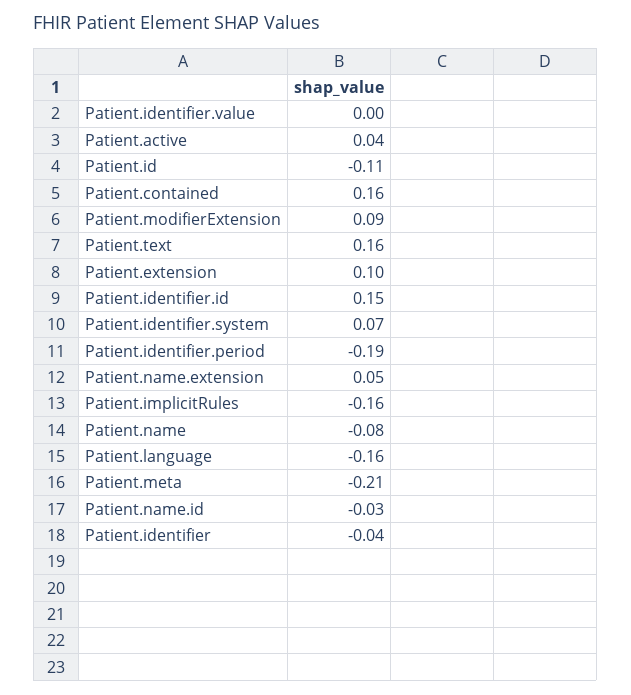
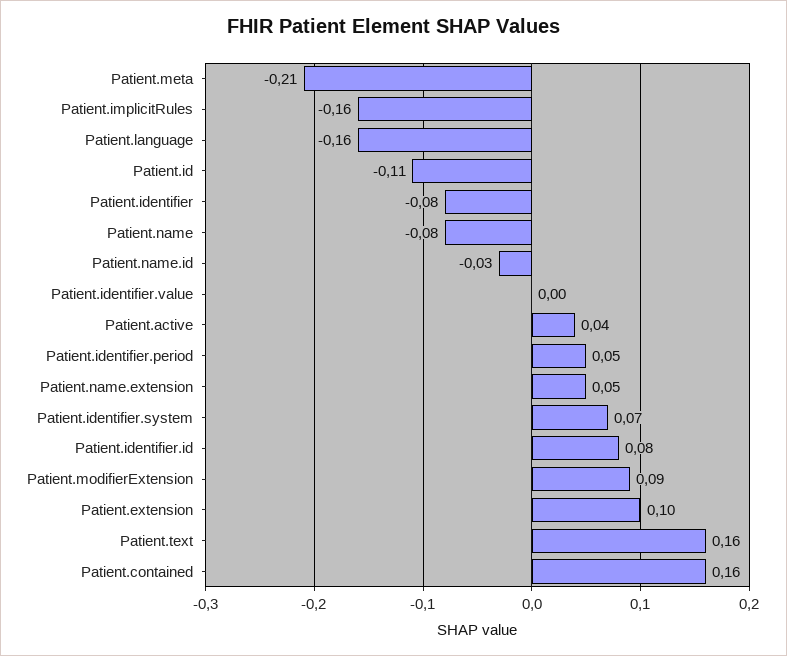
Patient.identifier.id: 0.15 -> 0.08
Patient.identifier.period: -0.19 -> 0.05
Patient.identifier: -0.04 -> -0.08

